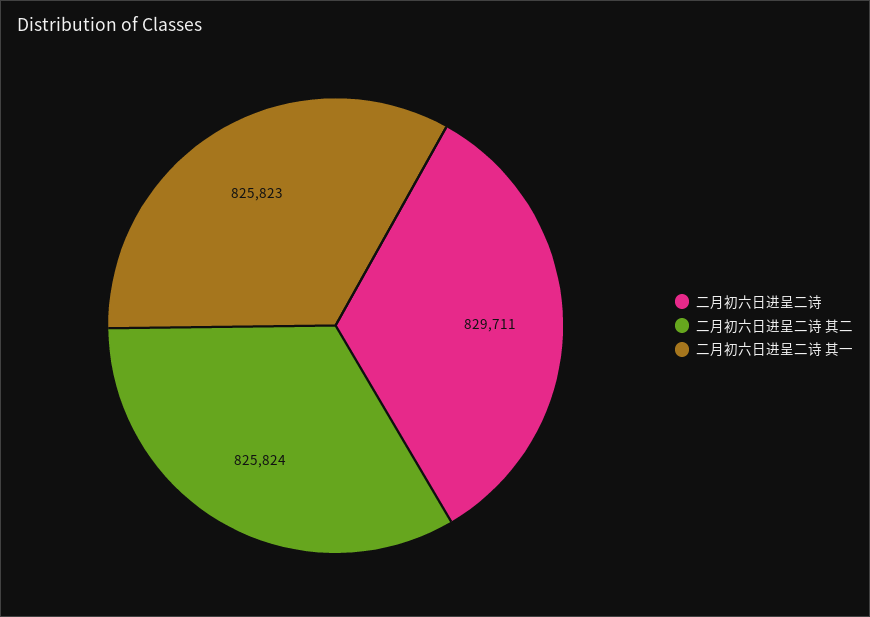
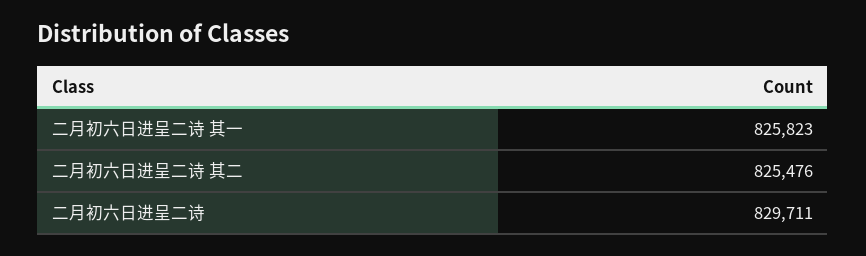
二月初六日进呈二诗 其二: 825824 -> 825476

